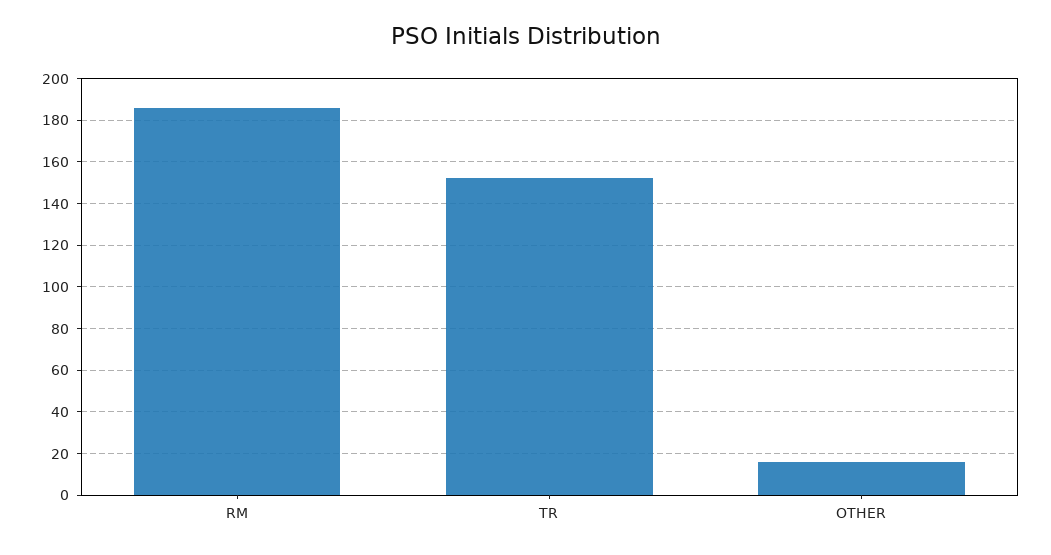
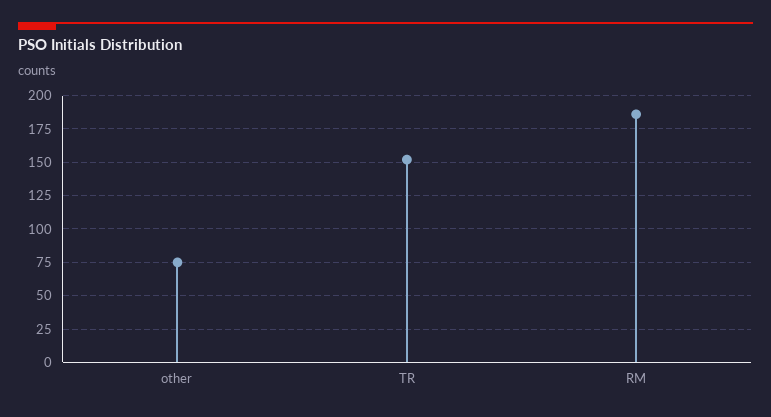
OTHER: 15 -> 75

